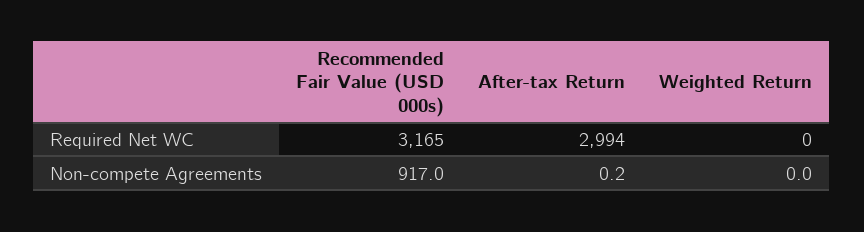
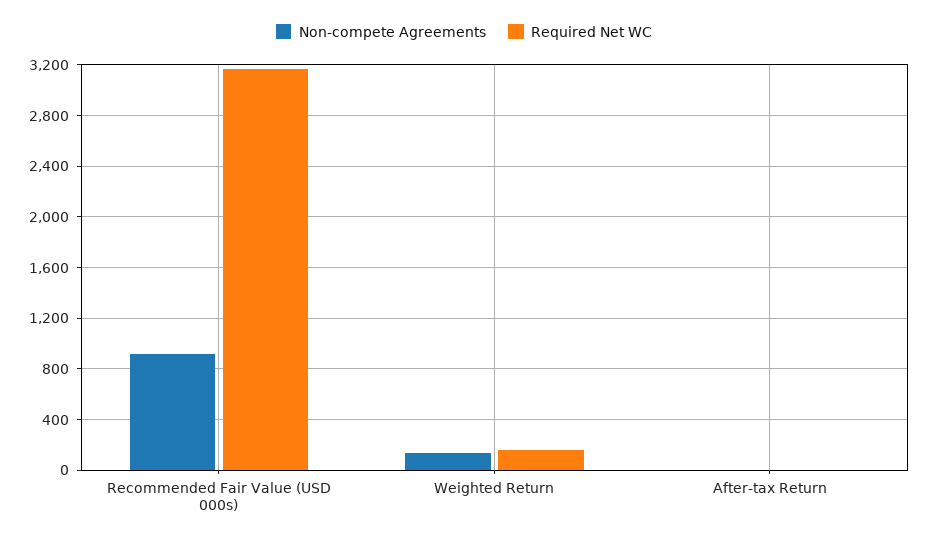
Required Net WC, After-tax Return: 2994 -> 0
Required Net WC, Weighted Return: 0 -> 150
Non-compete Agreements, Weighted Return: 0 -> 150

